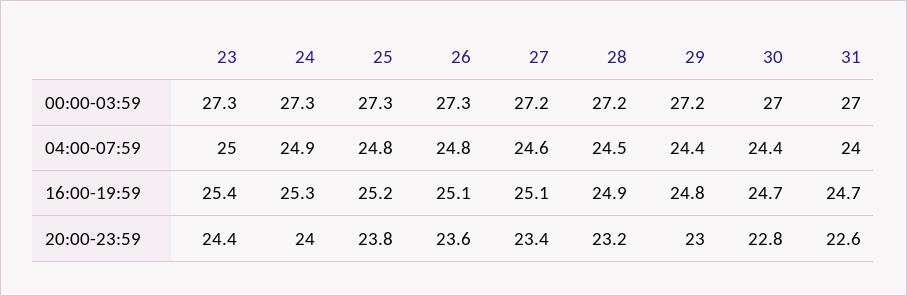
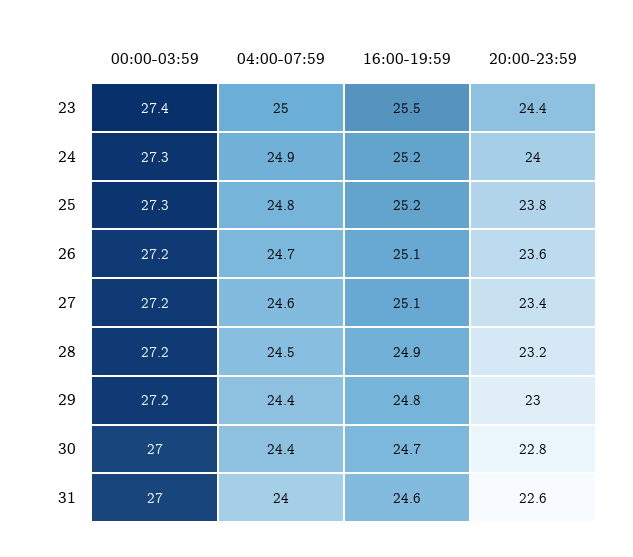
23, 00:00-03:59: 27.3 -> 27.4
26, 00:00-03:59: 27.3 -> 27.2
26, 04:00-07:59: 24.8 -> 24.7
23, 16:00-19:59: 25.4 -> 25.5
24, 16:00-19:59: 25.3 -> 25.2
31, 16:00-19:59: 24.7 -> 24.6

